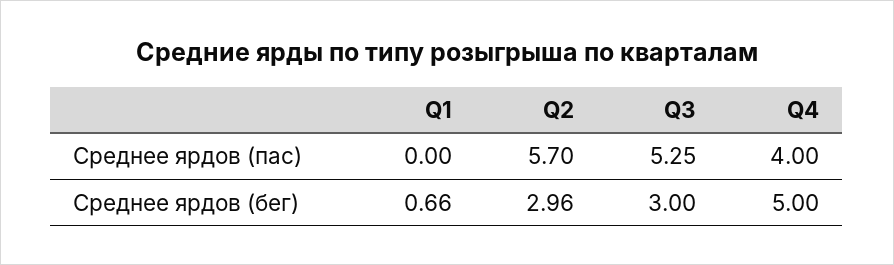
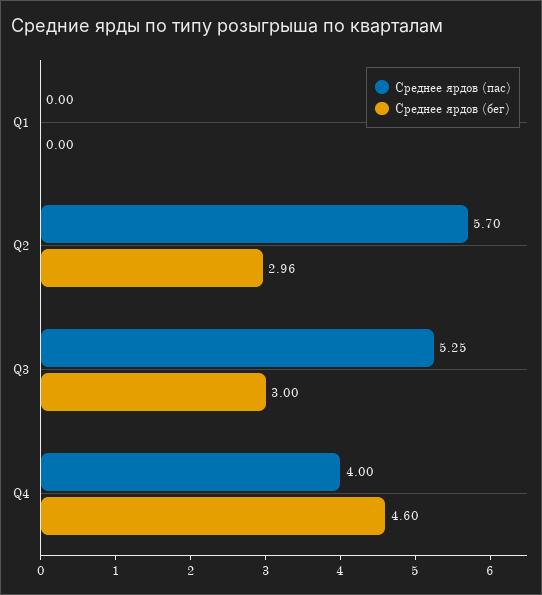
Среднее ярдов (бег), Q1: 0.66 -> 0
Среднее ярдов (бег), Q4: 5 -> 4.6

